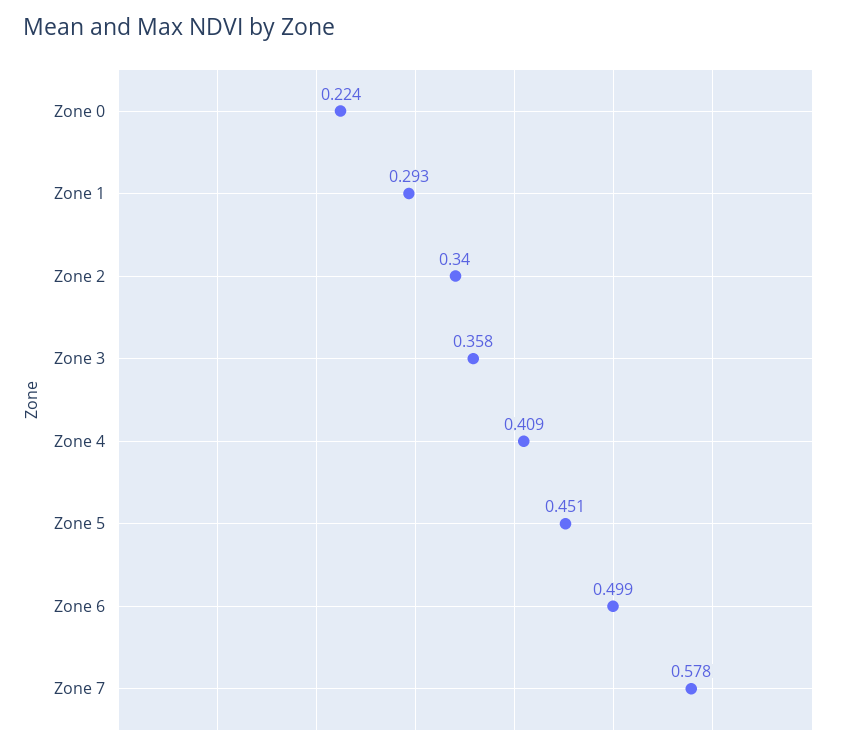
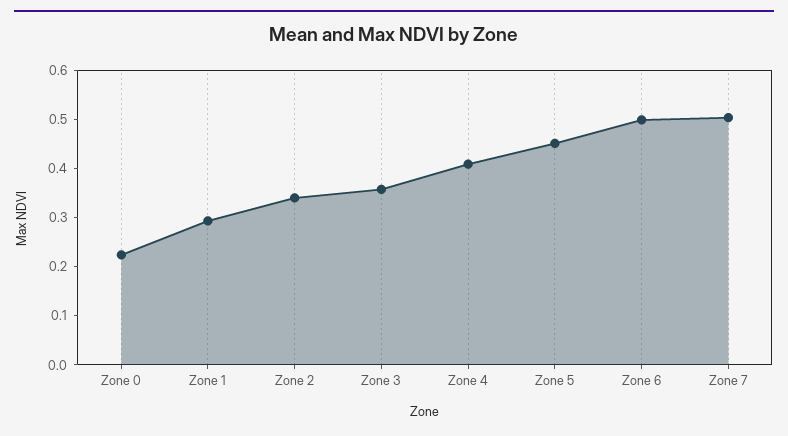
Zone 7: 0.578 -> 0.5

